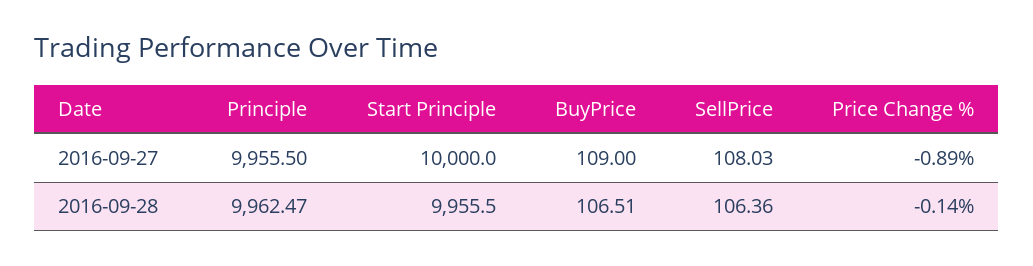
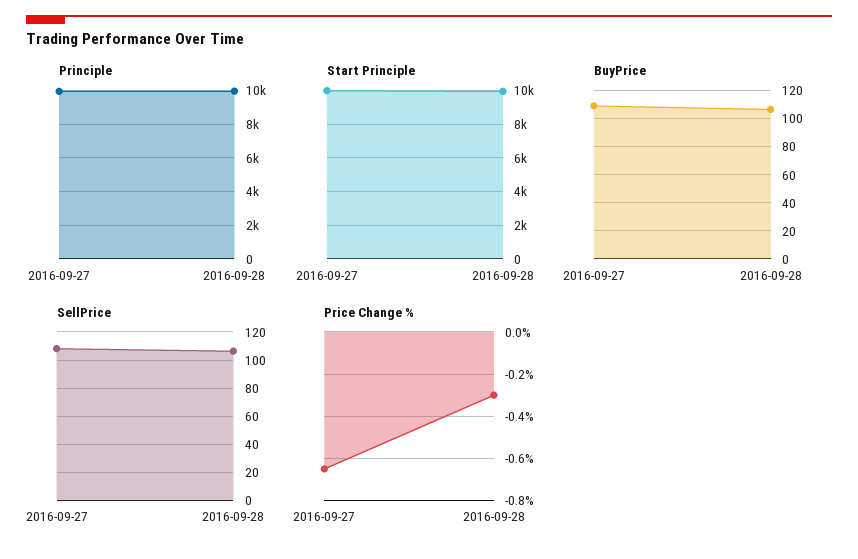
Price Change %, 2016-09-27: -0.89 -> -0.65
Price Change %, 2016-09-28: -0.14 -> -0.3

